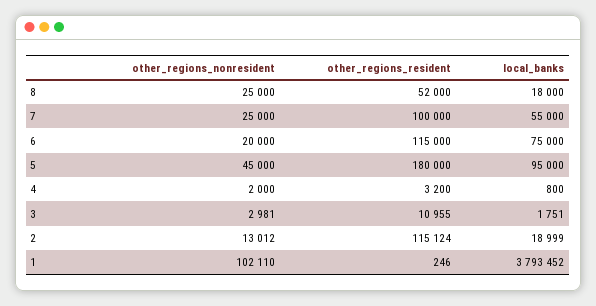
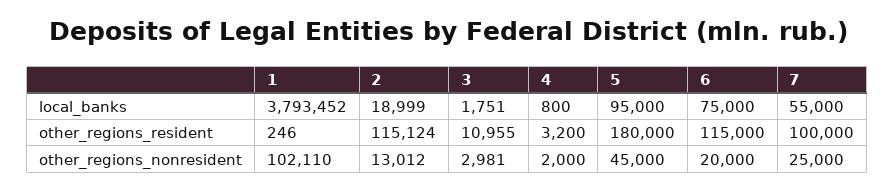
other_regions_nonresident, 8: 25000 -> none
other_regions_resident, 8: 52000 -> none
local_banks, 8: 18000 -> none

